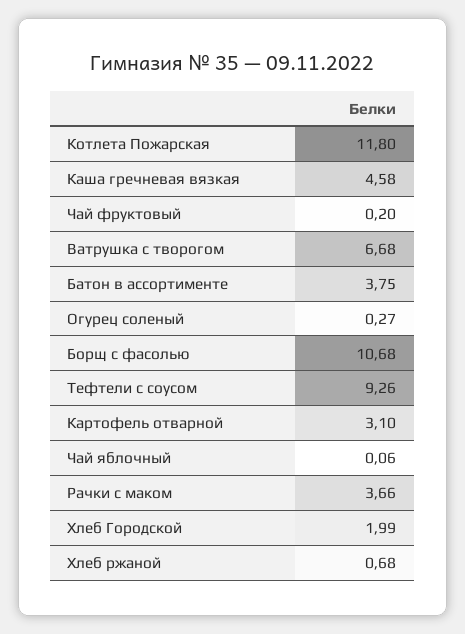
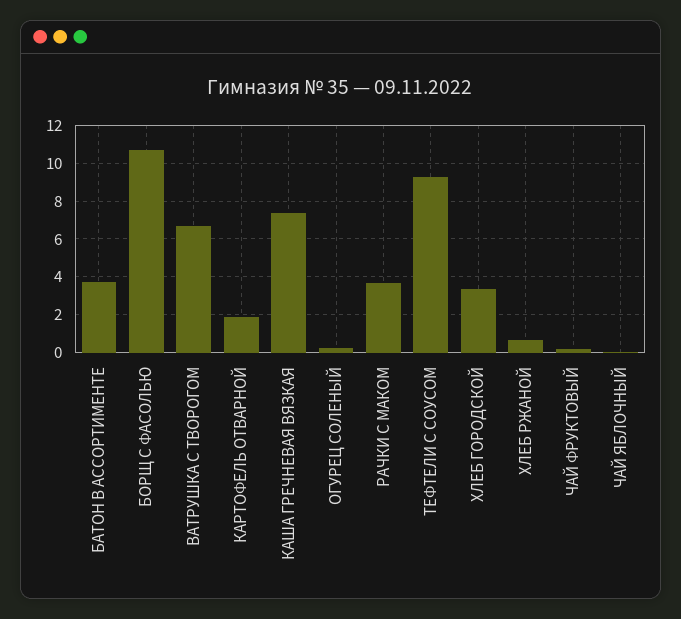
Котлета Пожарская: 11.8 -> none
Каша гречневая вязкая: 4.58 -> 7.5
Картофель отварной: 3.1 -> 2
Хлеб Городской: 1.99 -> 3.5

